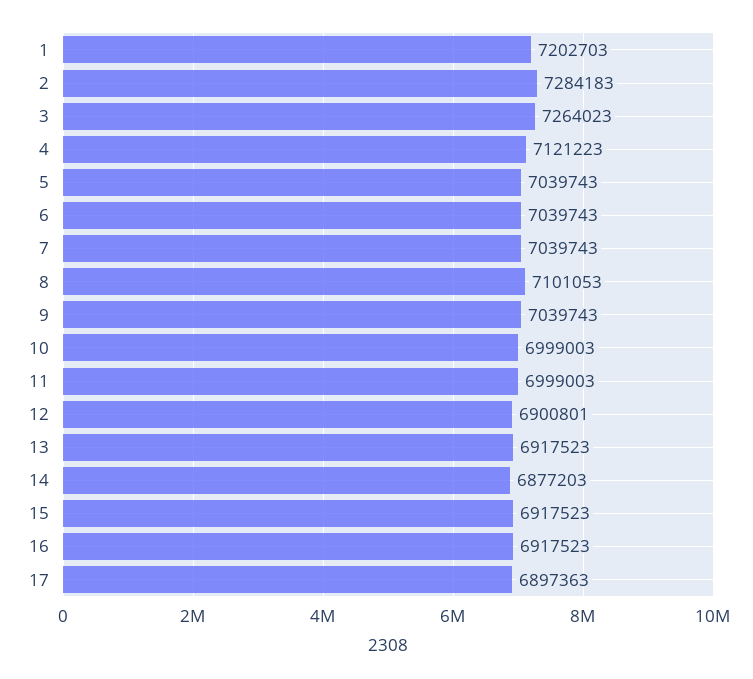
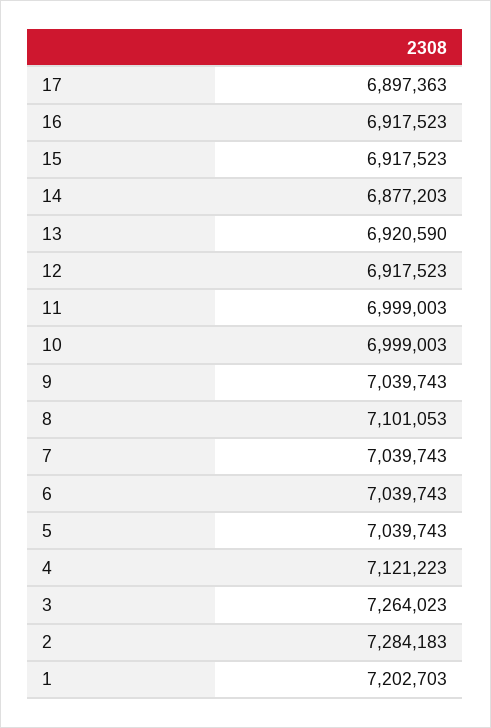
12: 6900801 -> 6917523
13: 6917523 -> 6920590

